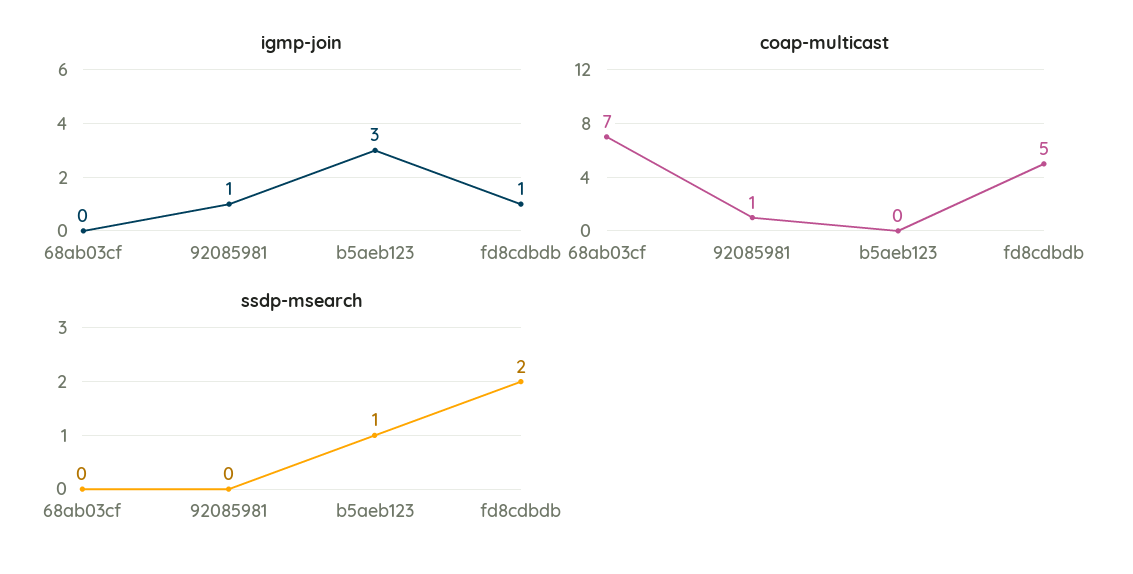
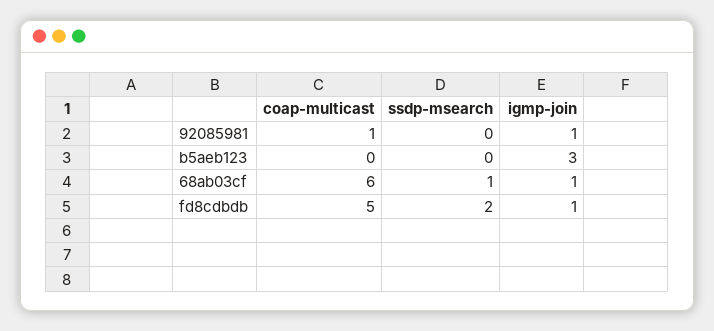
igmp-join, 68ab03cf: 0 -> 1
coap-multicast, 68ab03cf: 7 -> 6
ssdp-msearch, 68ab03cf: 0 -> 1
ssdp-msearch, b5aeb123: 1 -> 0

